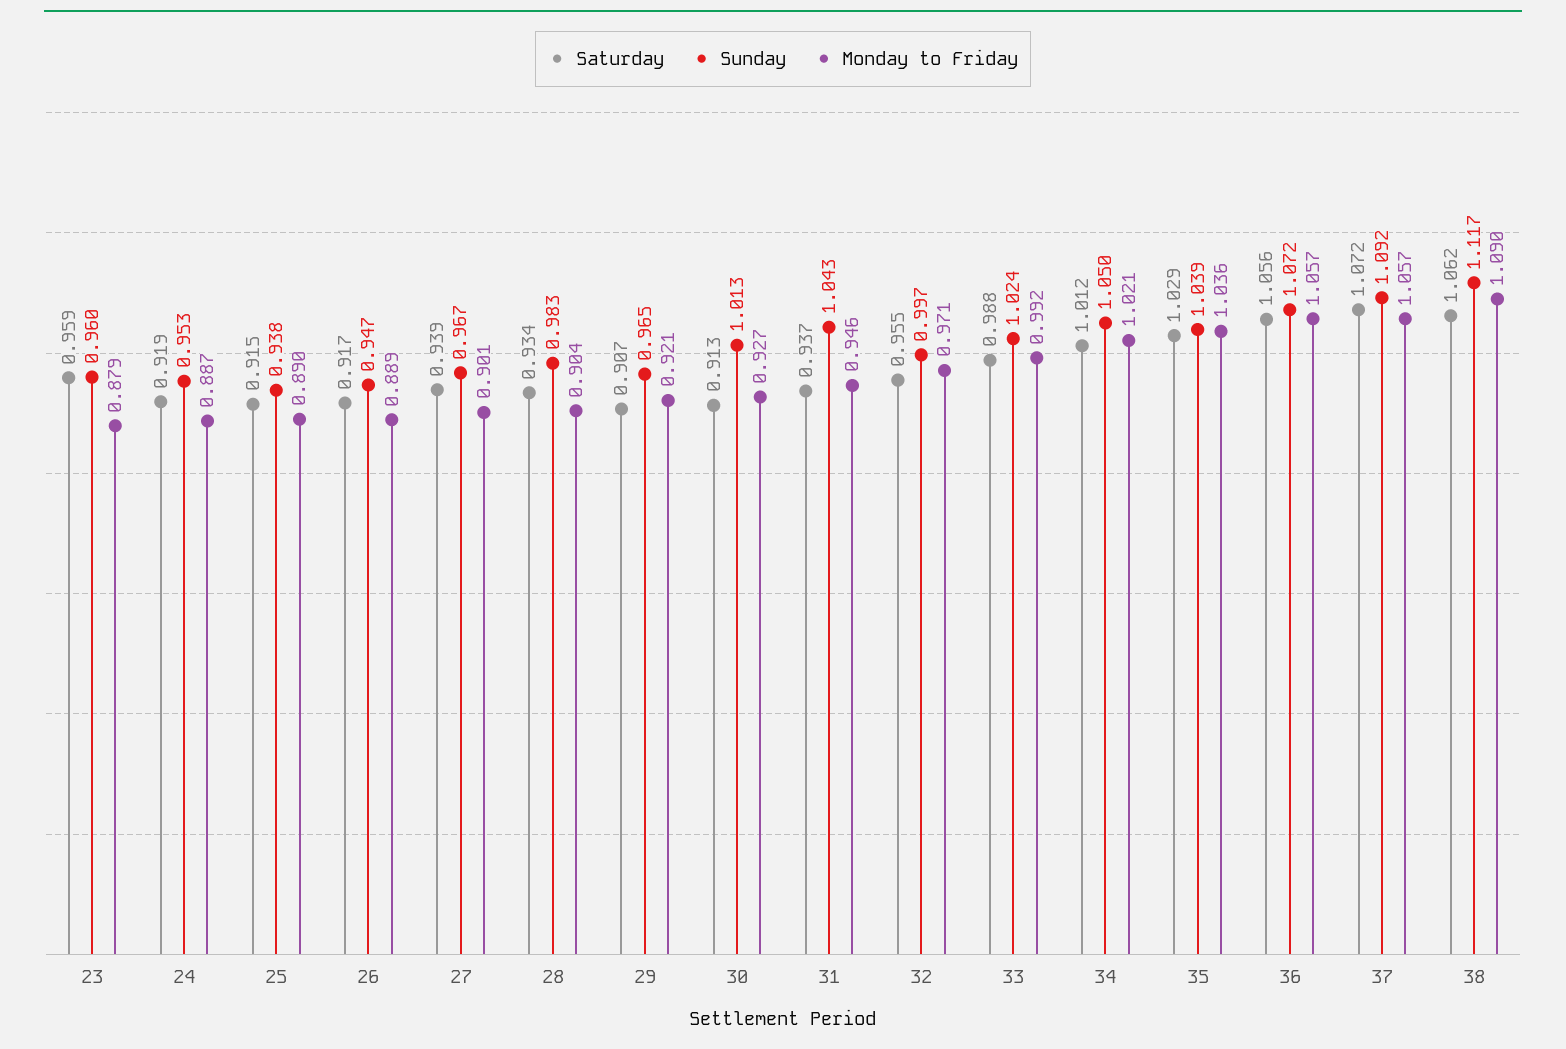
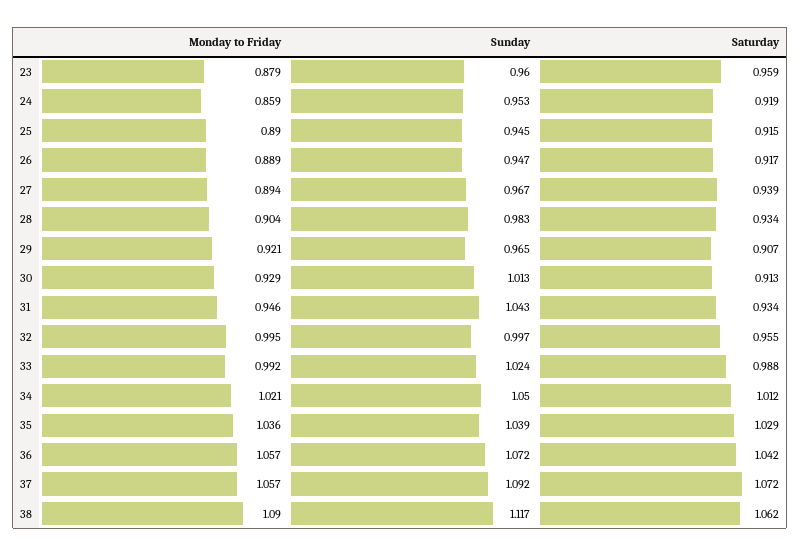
Monday to Friday, 24: 0.887 -> 0.859
Sunday, 25: 0.938 -> 0.945
Monday to Friday, 27: 0.901 -> 0.894
Monday to Friday, 30: 0.927 -> 0.929
Saturday, 31: 0.937 -> 0.934
Monday to Friday, 32: 0.971 -> 0.995
Saturday, 36: 1.056 -> 1.042

